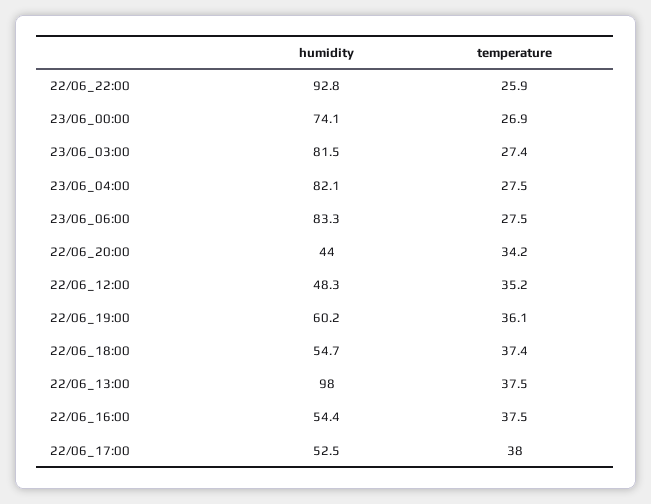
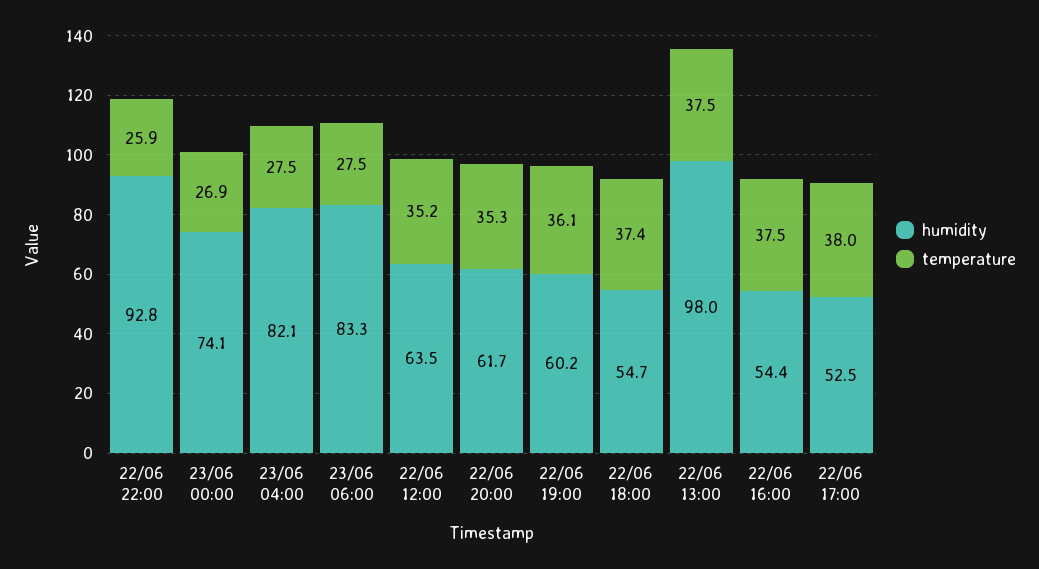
humidity, 23/06_03:00: 81.5 -> none
temperature, 23/06_03:00: 27.4 -> none
humidity, 22/06_20:00: 44 -> 61.7
temperature, 22/06_20:00: 34.2 -> 35.3
humidity, 22/06_12:00: 48.3 -> 63.5

